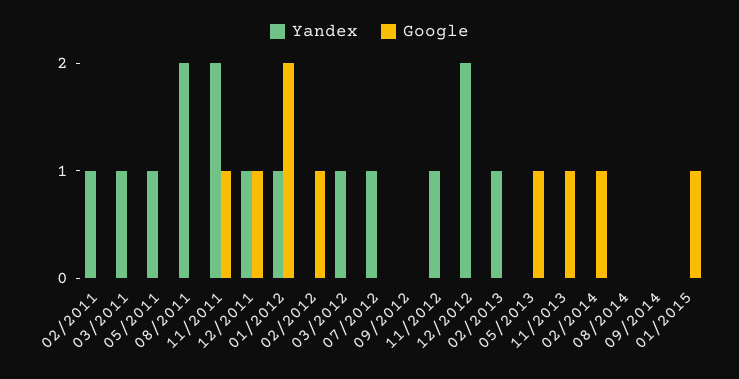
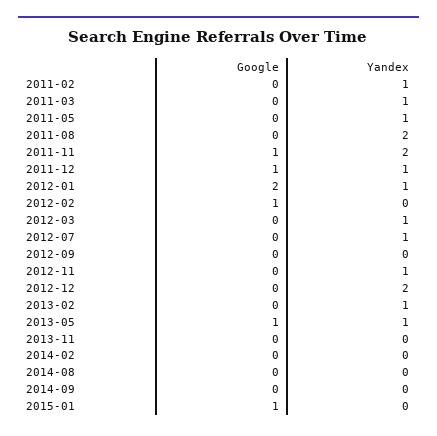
Yandex, 05/2013: 0 -> 1
Google, 11/2013: 1 -> 0
Google, 02/2014: 1 -> 0

